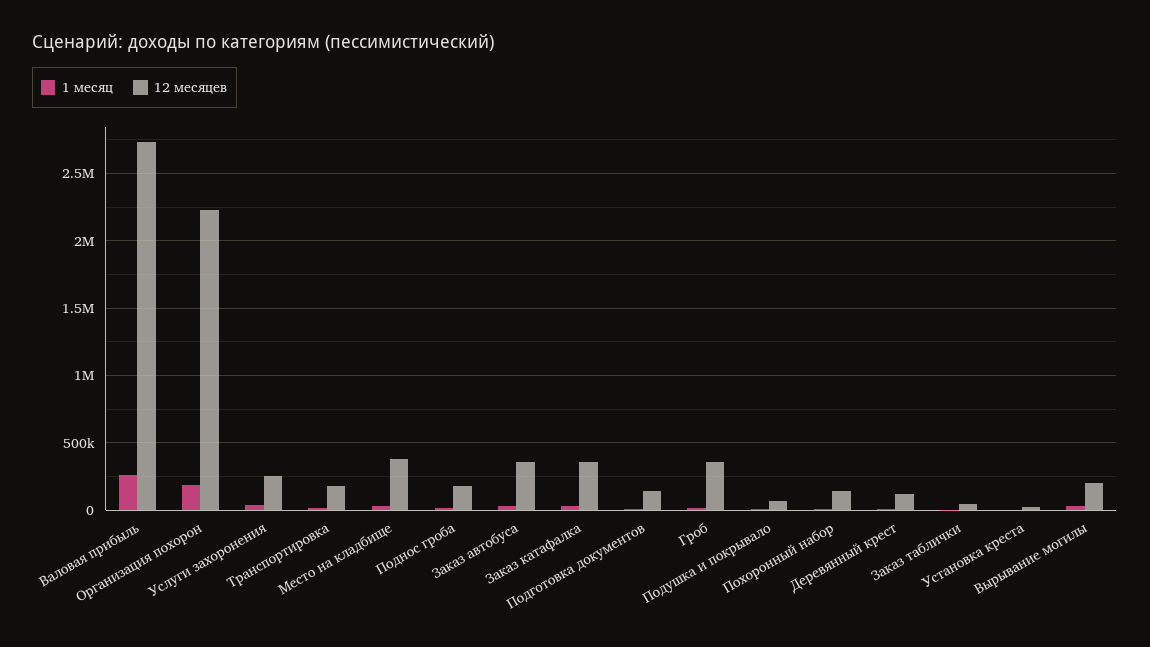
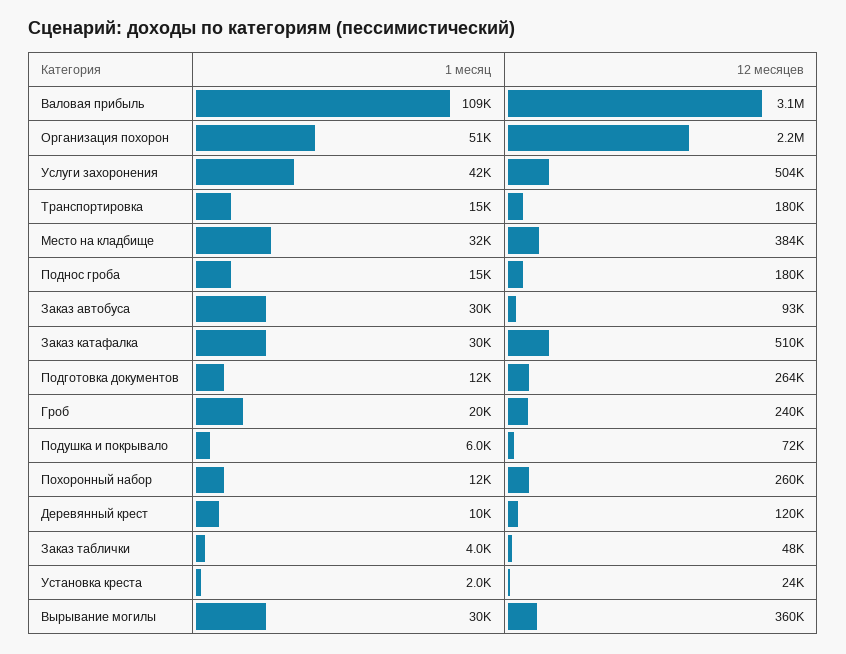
1 месяц, Валовая прибыль: 250000 -> 109000
12 месяцев, Валовая прибыль: 2750000 -> 3100000
1 месяц, Организация похорон: 200000 -> 51000
12 месяцев, Услуги захоронения: 250000 -> 504000
12 месяцев, Заказ автобуса: 350000 -> 93000
12 месяцев, Заказ катафалка: 350000 -> 510000
12 месяцев, Подготовка документов: 150000 -> 264000
12 месяцев, Гроб: 350000 -> 240000
12 месяцев, Похоронный набор: 150000 -> 260000
12 месяцев, Вырывание могилы: 200000 -> 360000

